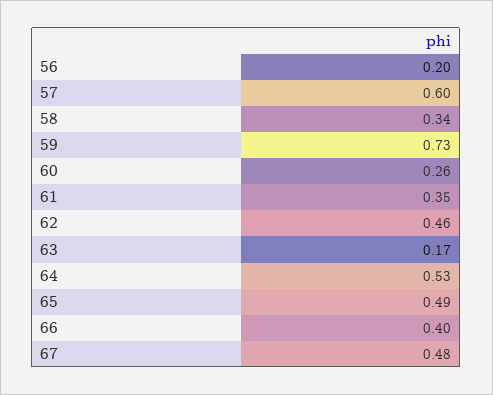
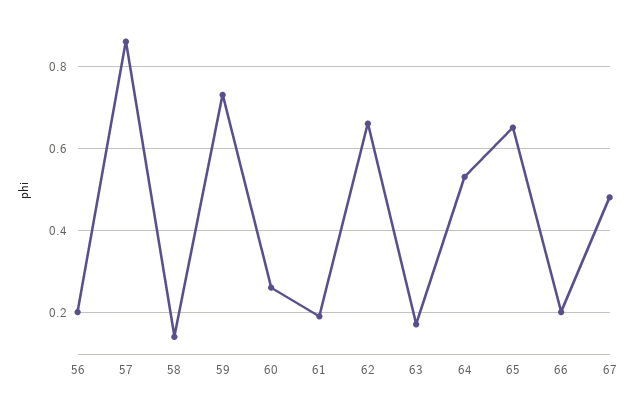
57: 0.6 -> 0.85
58: 0.34 -> 0.15
61: 0.35 -> 0.2
62: 0.46 -> 0.65
65: 0.49 -> 0.65
66: 0.4 -> 0.2

